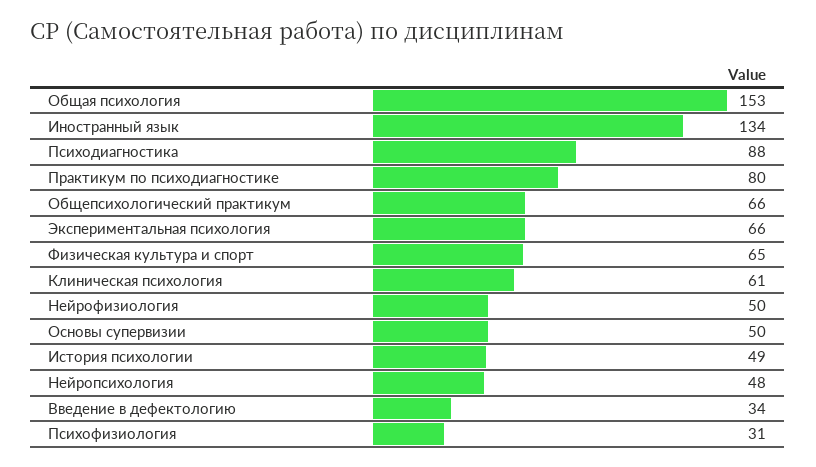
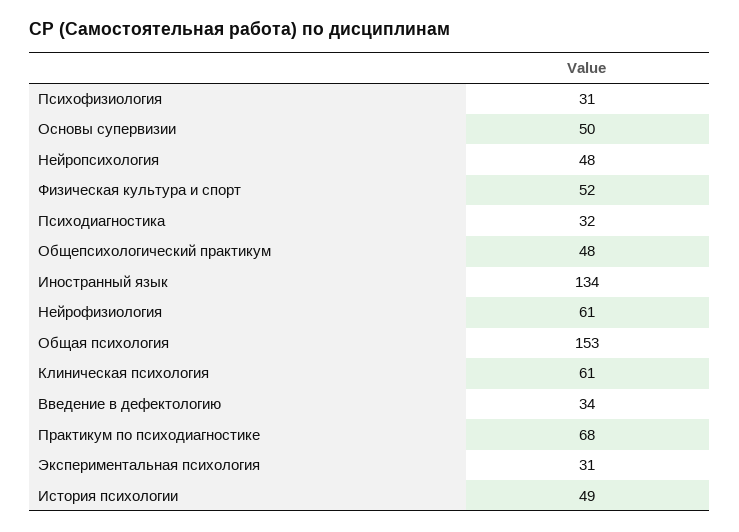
Психодиагностика: 88 -> 32
Практикум по психодиагностике: 80 -> 68
Общепсихологический практикум: 66 -> 48
Экспериментальная психология: 66 -> 31
Физическая культура и спорт: 65 -> 52
Нейрофизиология: 50 -> 61

